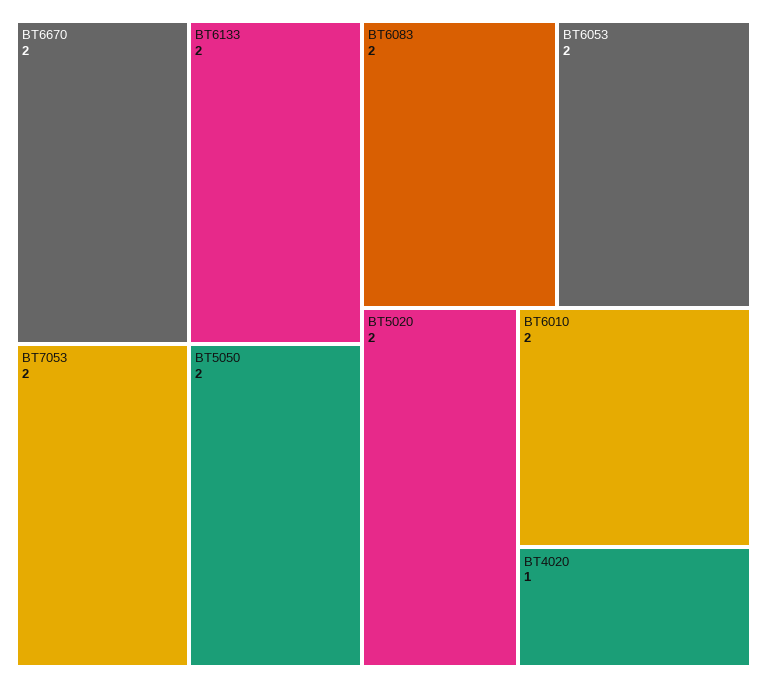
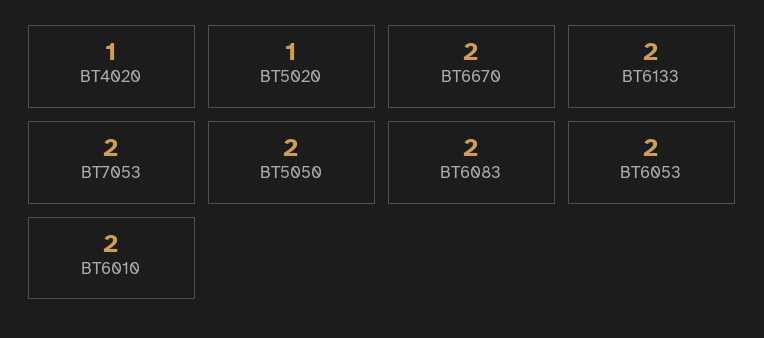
BT5020: 2 -> 1

